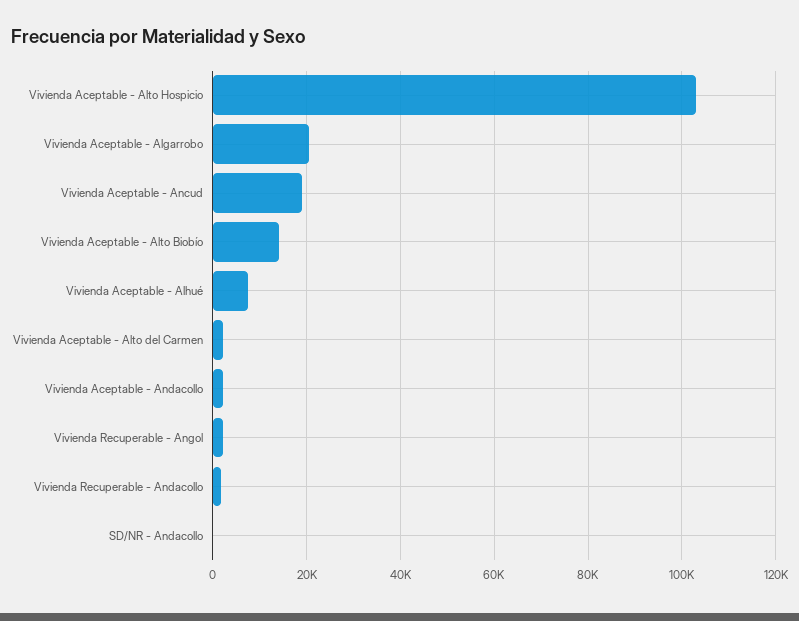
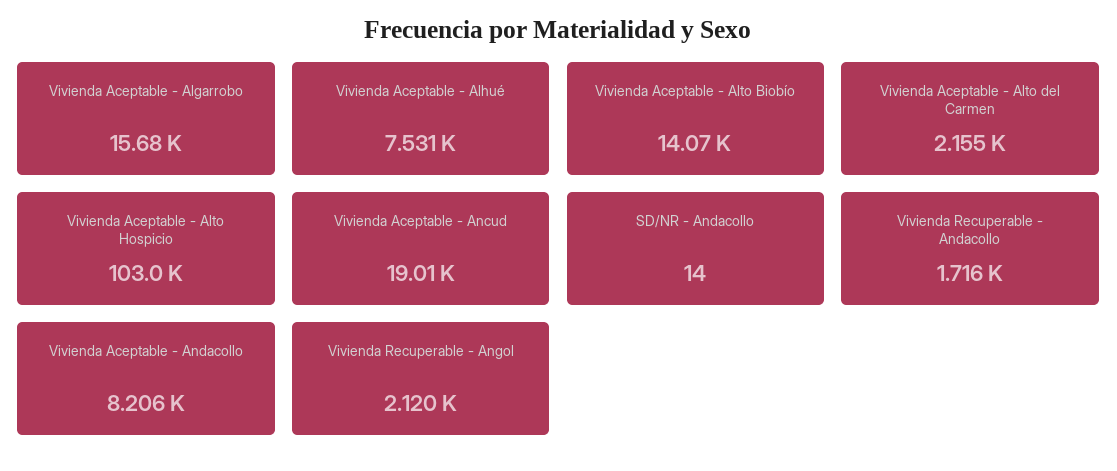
Vivienda Aceptable - Algarrobo: 20000 -> 15680
Vivienda Aceptable - Andacollo: 2000 -> 8206

